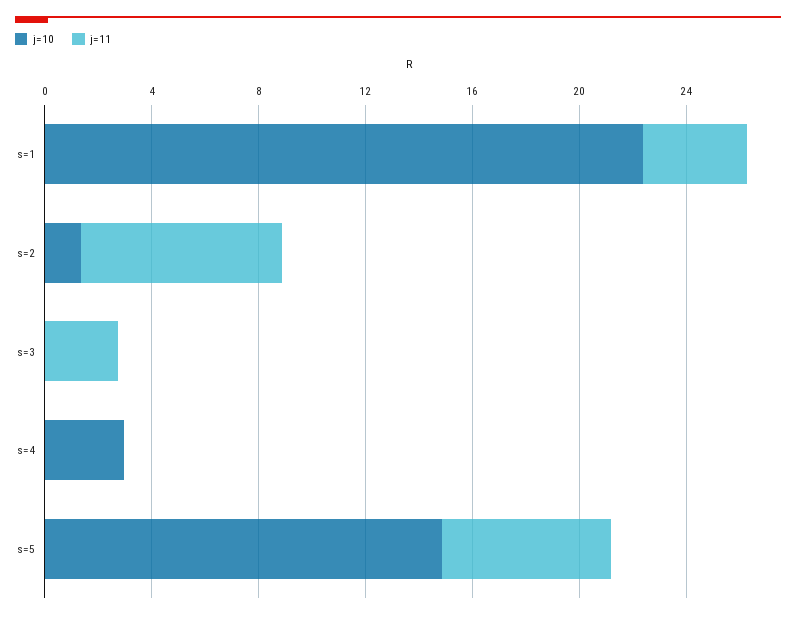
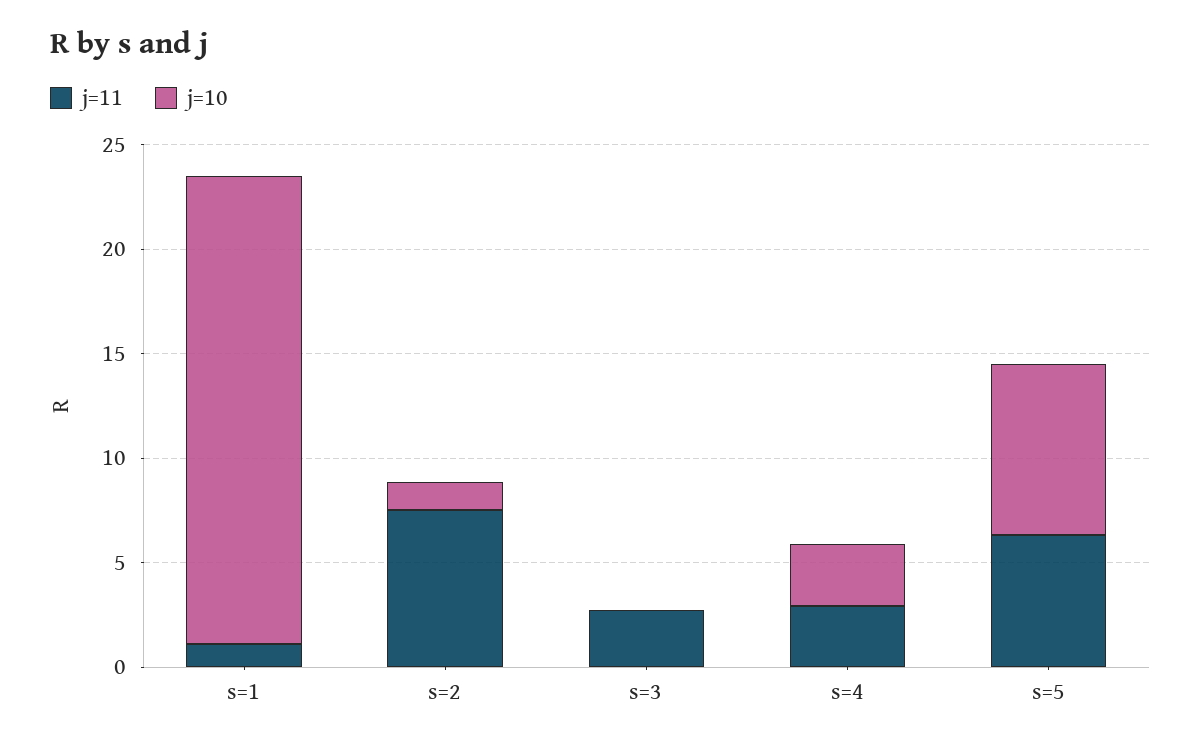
j=11, s=1: 4 -> 1
j=11, s=4: 0 -> 3
j=10, s=5: 15 -> 8

